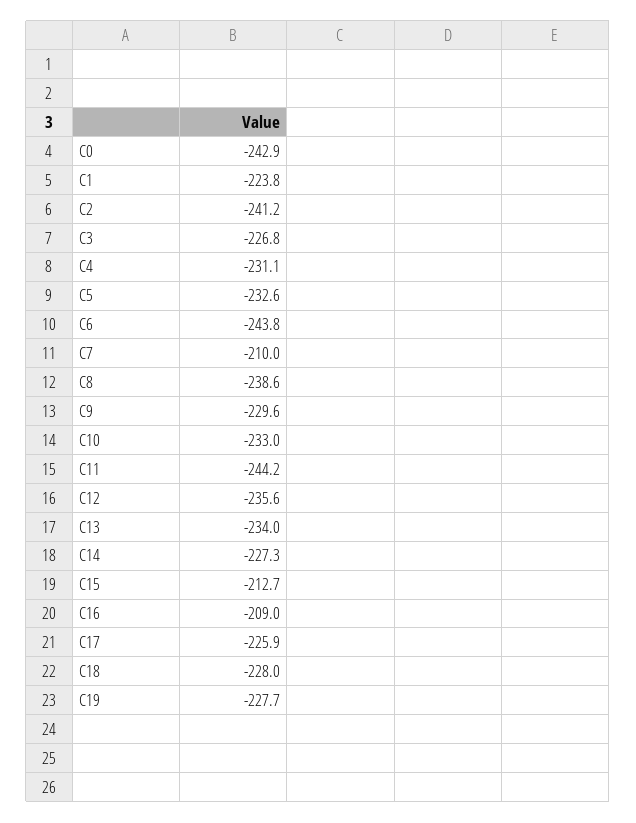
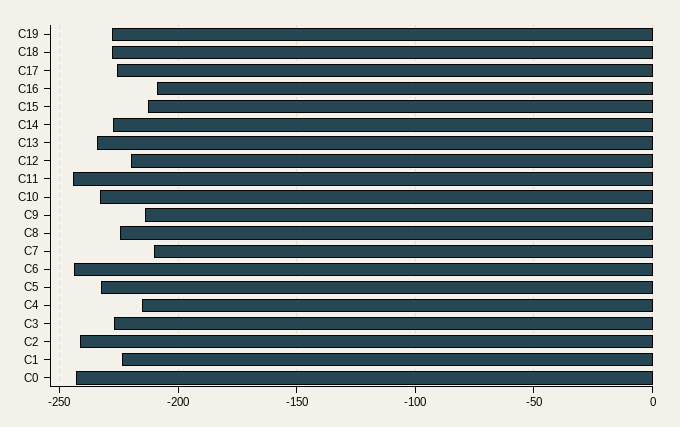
C4: -231.1 -> -215
C8: -238.6 -> -225
C9: -229.6 -> -215
C12: -235.6 -> -220

